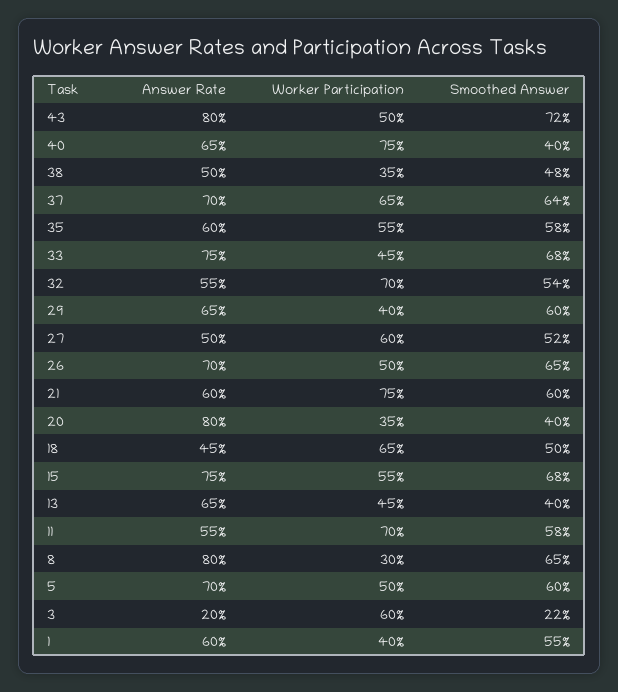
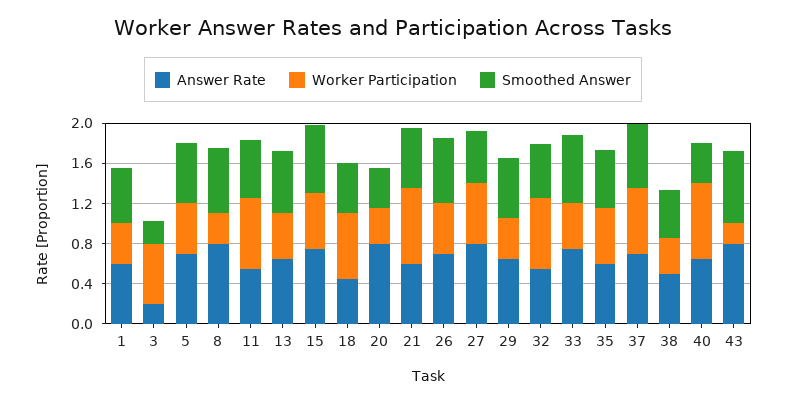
Worker Participation, 43: 0.5 -> 0.2
Answer Rate, 27: 0.5 -> 0.8
Smoothed Answer, 13: 0.4 -> 0.6

